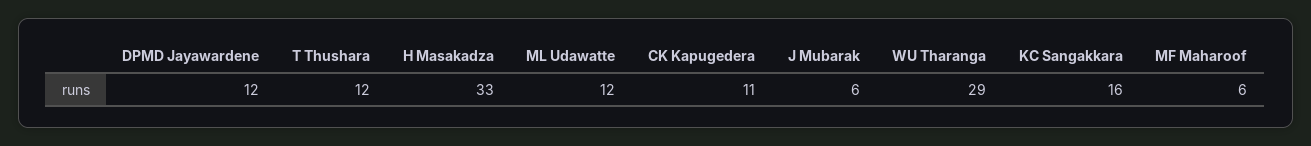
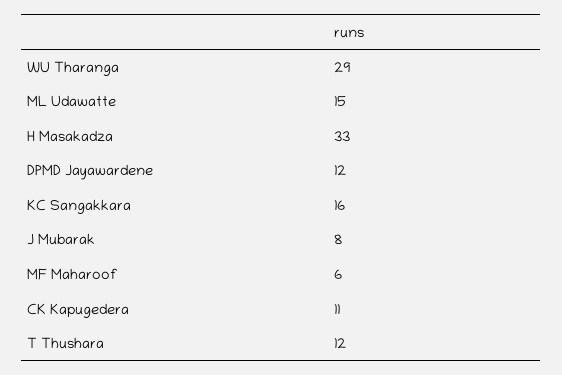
ML Udawatte: 12 -> 15
J Mubarak: 6 -> 8

